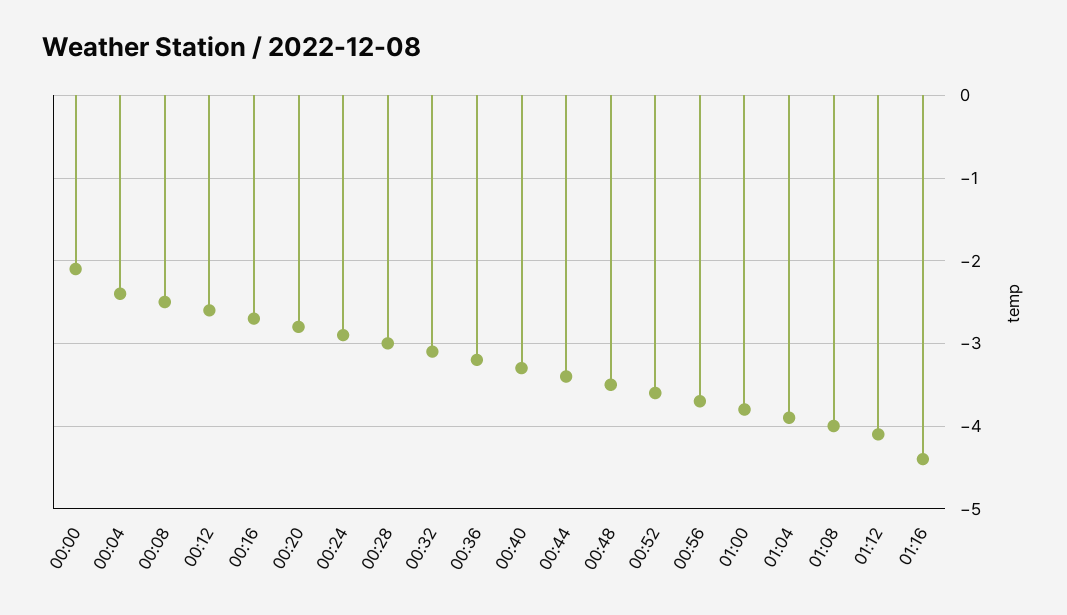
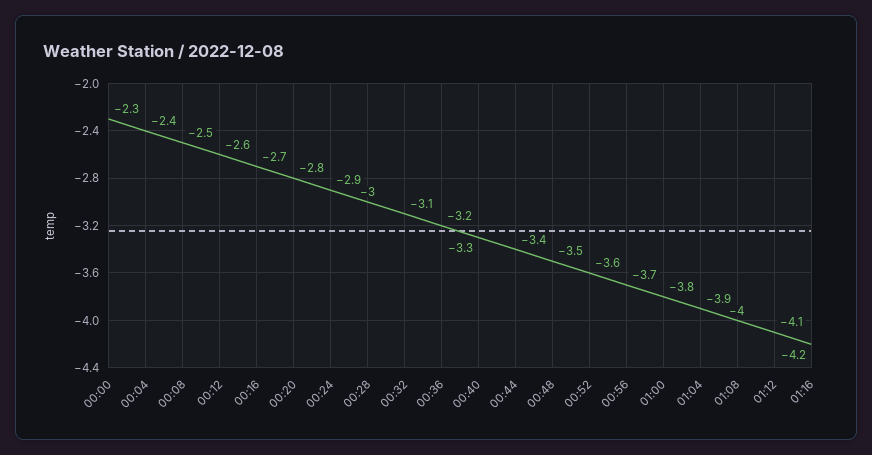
00:00: -2.1 -> -2.3
01:16: -4.4 -> -4.2

